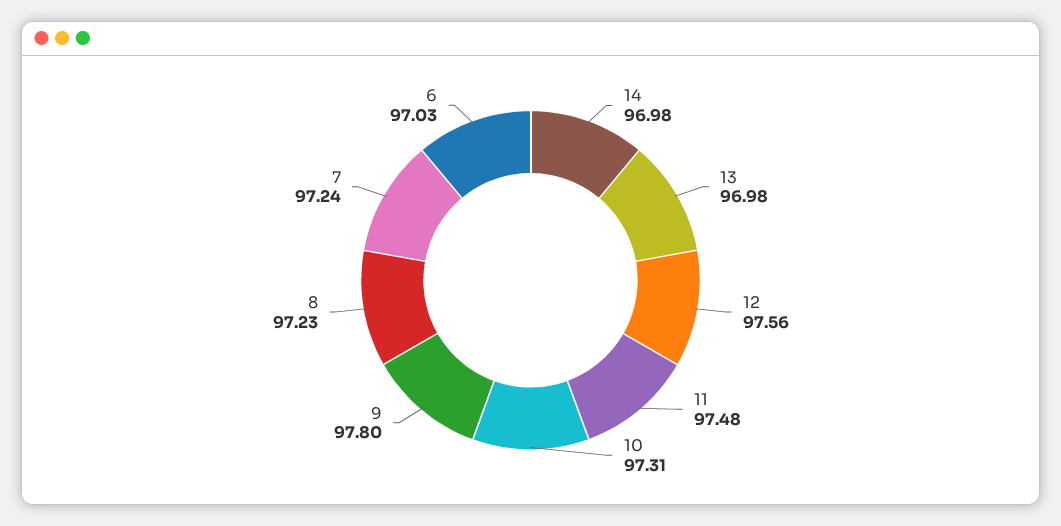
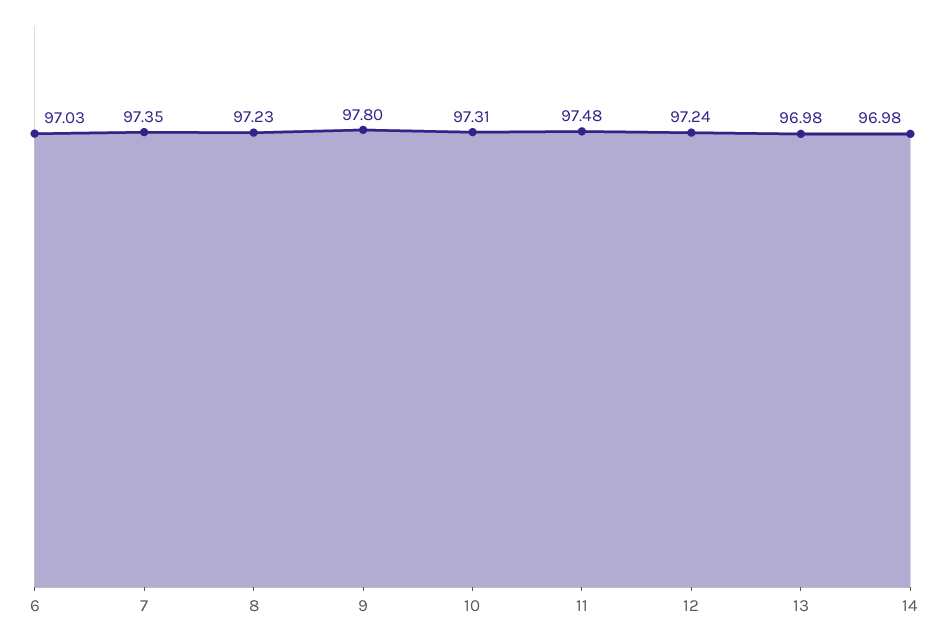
12: 97.56 -> 97.24
7: 97.24 -> 97.35

